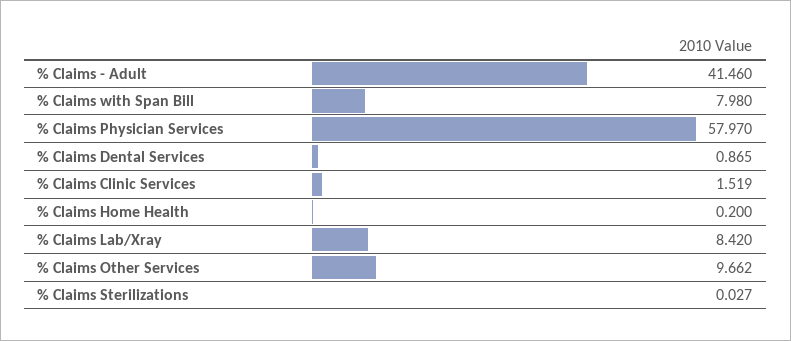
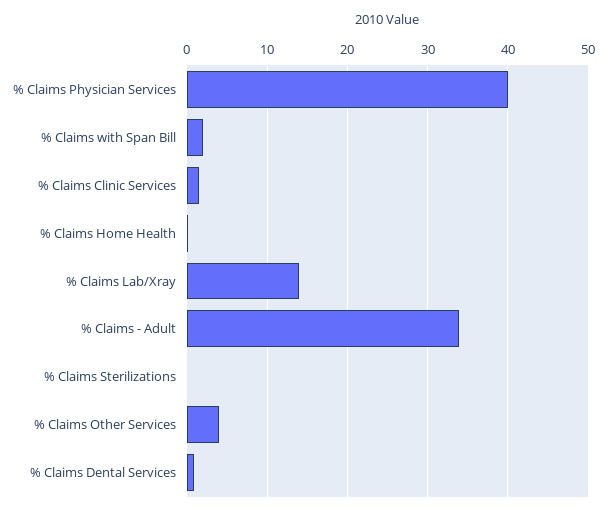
% Claims - Adult: 41.46 -> 34
% Claims with Span Bill: 7.98 -> 2
% Claims Physician Services: 57.97 -> 40
% Claims Lab/Xray: 8.42 -> 14
% Claims Other Services: 9.662 -> 4

